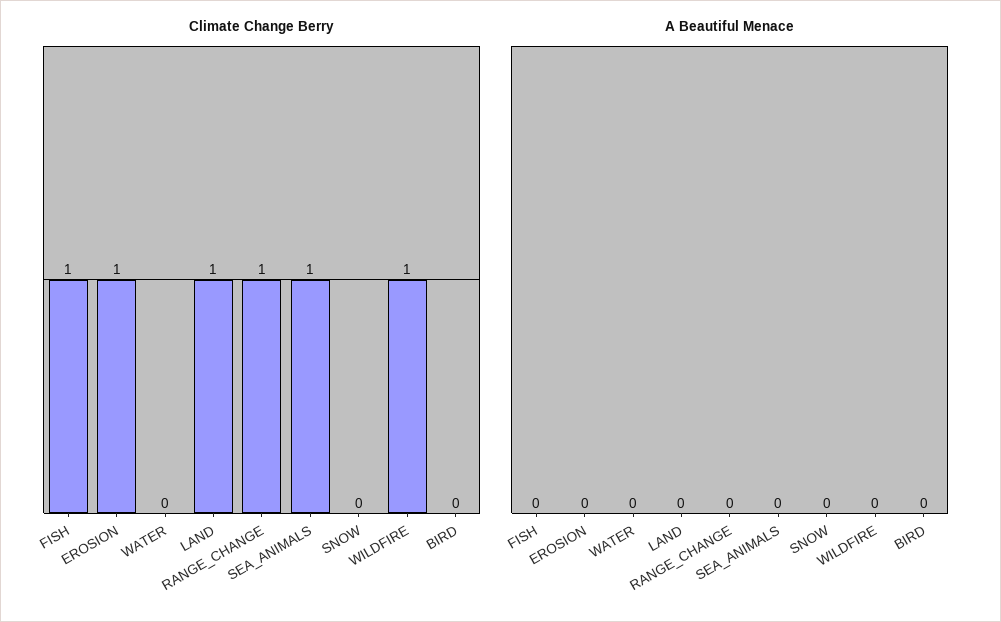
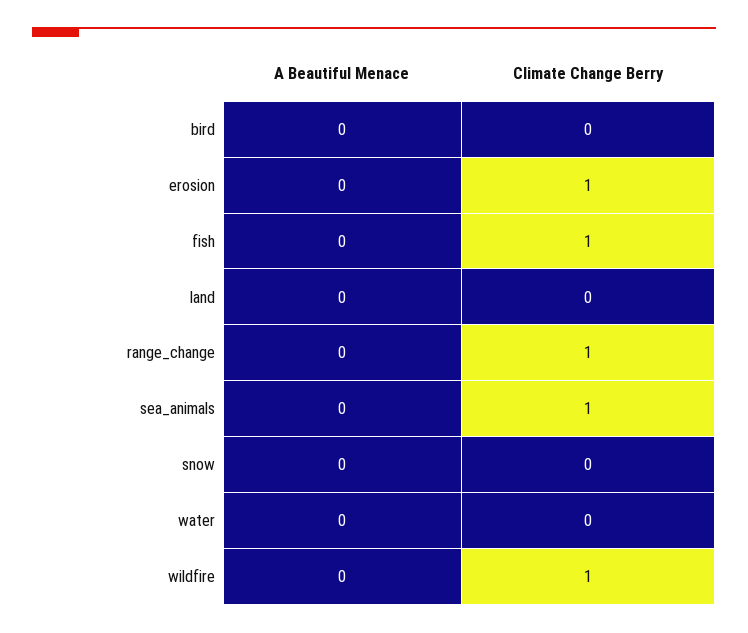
Climate Change Berry, LAND: 1 -> 0

